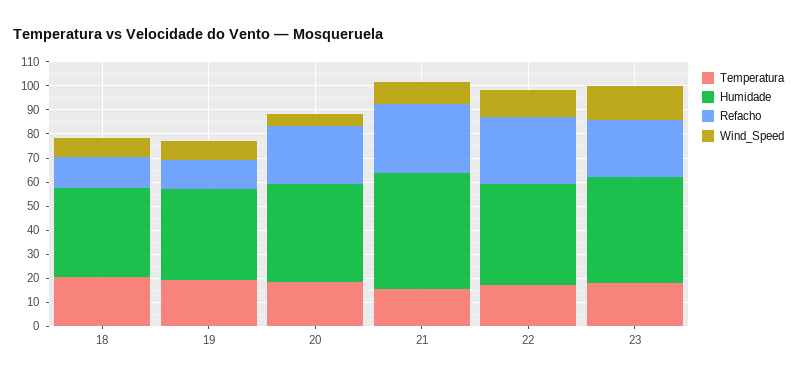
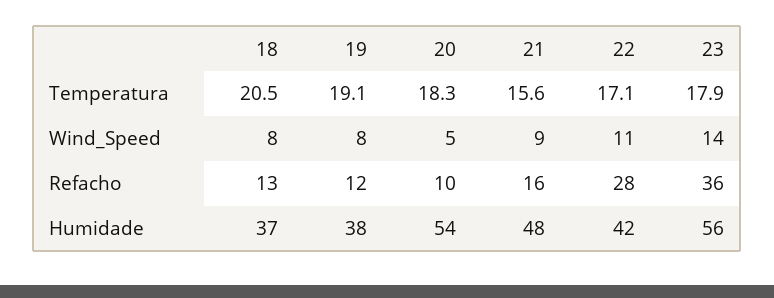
Humidade, 20: 40 -> 54
Refacho, 20: 25 -> 10
Refacho, 21: 30 -> 16
Humidade, 23: 45 -> 56
Refacho, 23: 25 -> 36

